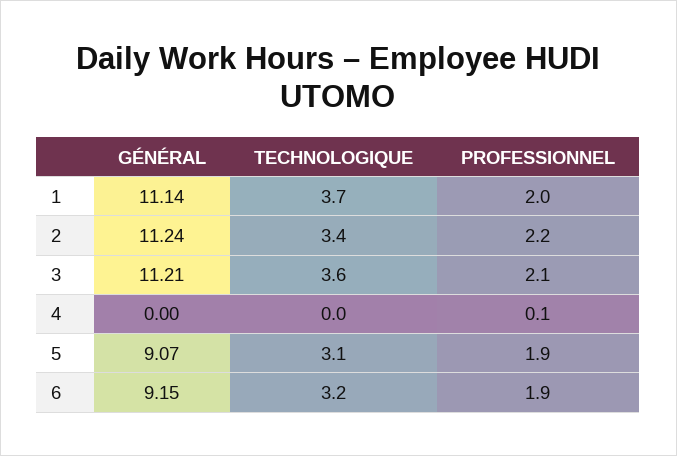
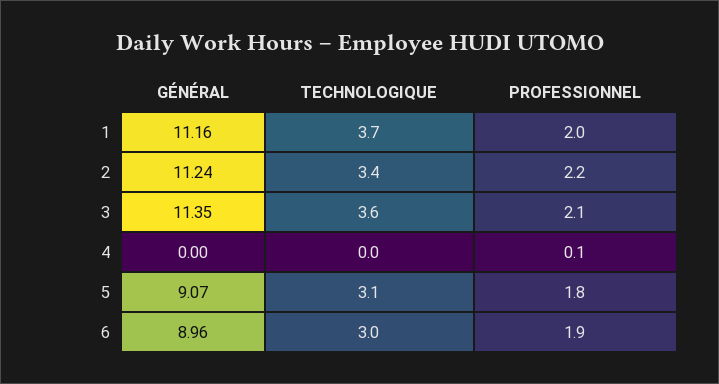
GÉNÉRAL, 1: 11.14 -> 11.16
GÉNÉRAL, 3: 11.21 -> 11.35
PROFESSIONNEL, 5: 1.9 -> 1.8
GÉNÉRAL, 6: 9.15 -> 8.96
TECHNOLOGIQUE, 6: 3.2 -> 3

